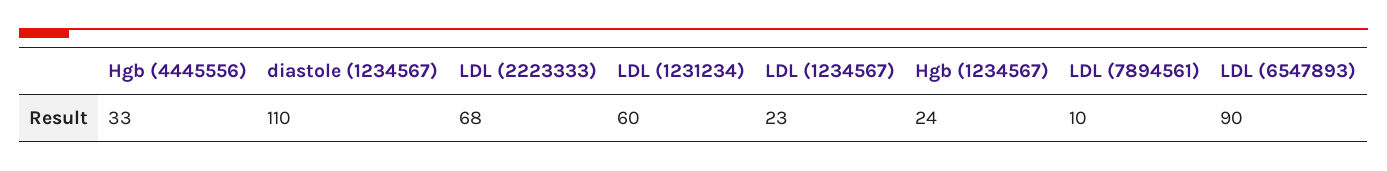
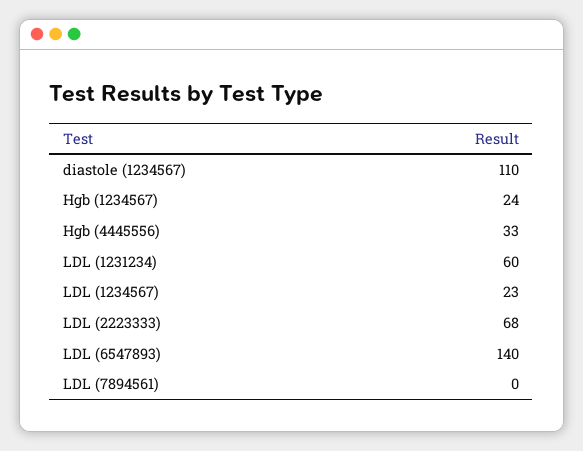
LDL (7894561): 10 -> 0
LDL (6547893): 90 -> 140

